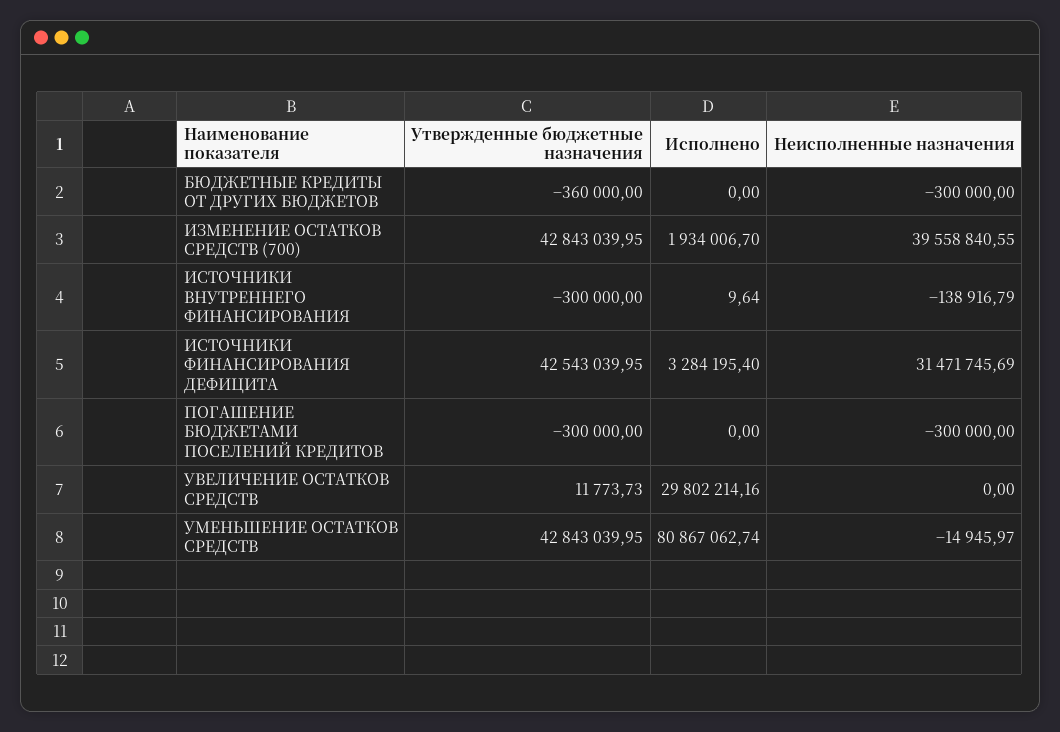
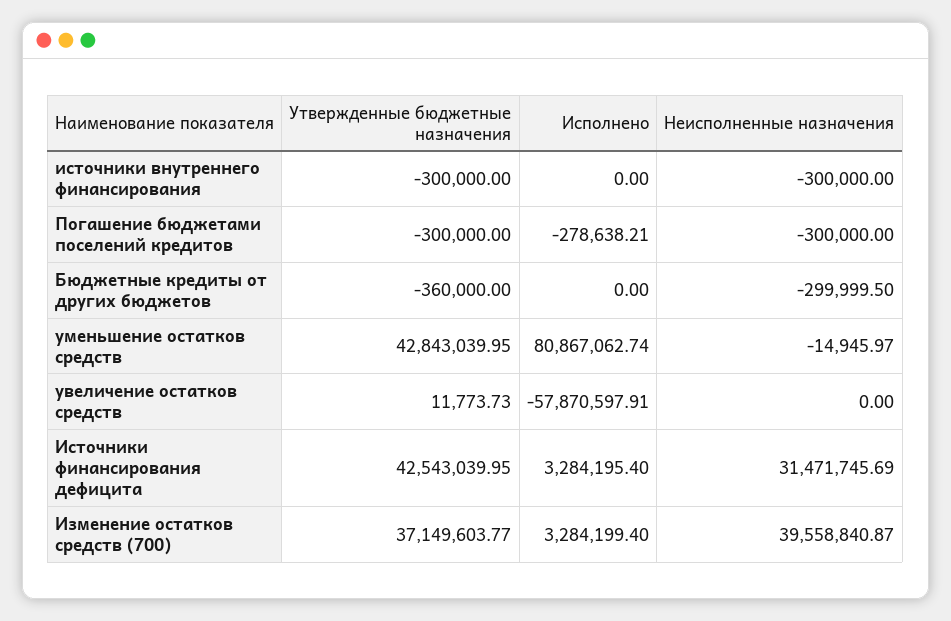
Неисполненные назначения, БЮДЖЕТНЫЕ КРЕДИТЫ ОТ ДРУГИХ БЮДЖЕТОВ: -300000 -> -299999.5
Утвержденные бюджетные назначения, ИЗМЕНЕНИЕ ОСТАТКОВ СРЕДСТВ (700): 42843039.95 -> 37149603.77
Исполнено, ИЗМЕНЕНИЕ ОСТАТКОВ СРЕДСТВ (700): 1934006.7 -> 3284199.4
Неисполненные назначения, ИЗМЕНЕНИЕ ОСТАТКОВ СРЕДСТВ (700): 39558840.55 -> 39558840.87
Исполнено, ИСТОЧНИКИ ВНУТРЕННЕГО ФИНАНСИРОВАНИЯ: 9.64 -> 0
Неисполненные назначения, ИСТОЧНИКИ ВНУТРЕННЕГО ФИНАНСИРОВАНИЯ: -138916.79 -> -300000
Исполнено, ПОГАШЕНИЕ БЮДЖЕТАМИ ПОСЕЛЕНИЙ КРЕДИТОВ: 0 -> -278638.21
Исполнено, УВЕЛИЧЕНИЕ ОСТАТКОВ СРЕДСТВ: 29802214.16 -> -57870597.91

